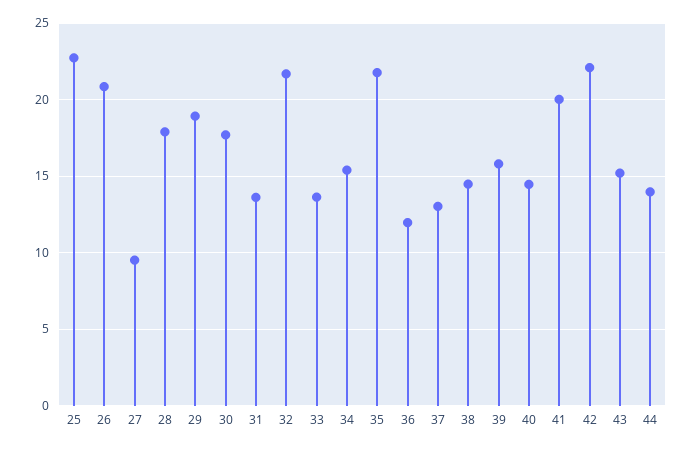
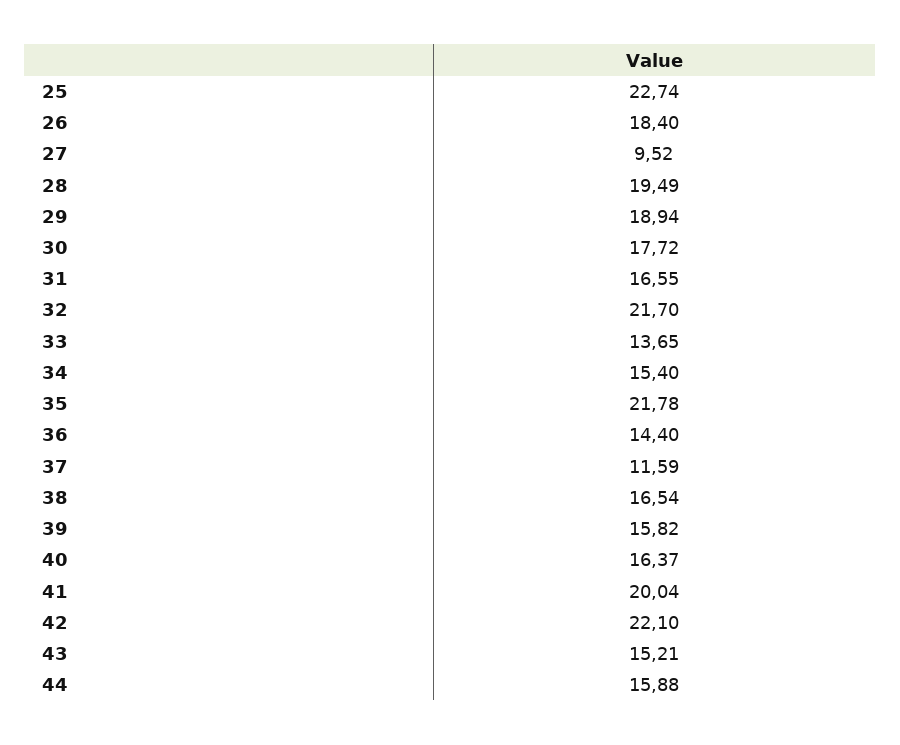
26: 21 -> 18.4
28: 18 -> 19.49
31: 13.5 -> 16.55
36: 12 -> 14.4
37: 13 -> 11.59
38: 14.5 -> 16.54
40: 14.5 -> 16.37
44: 14 -> 15.88

